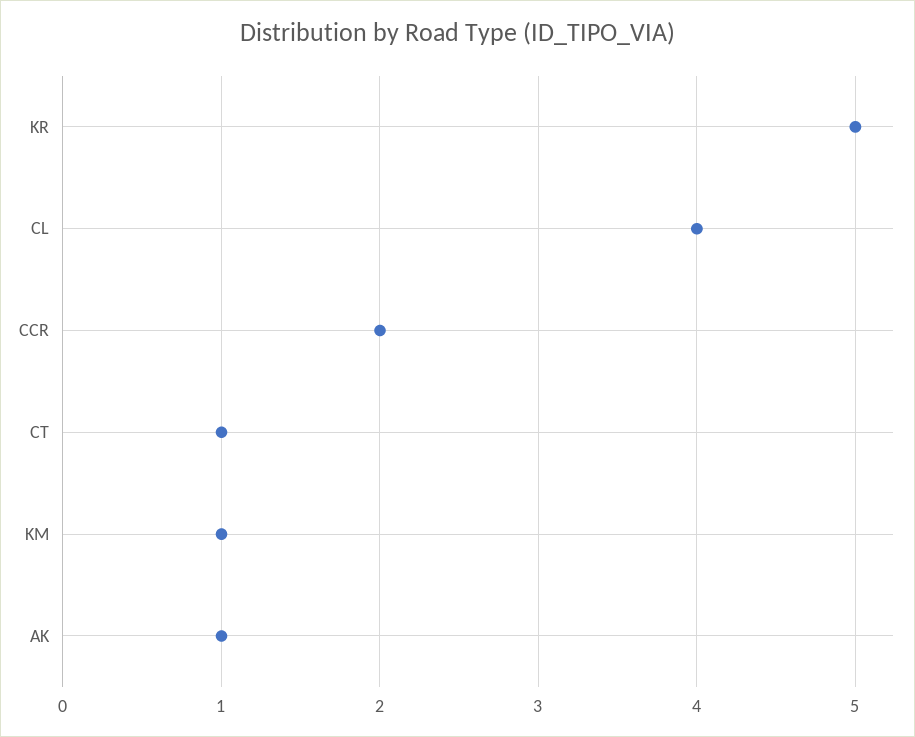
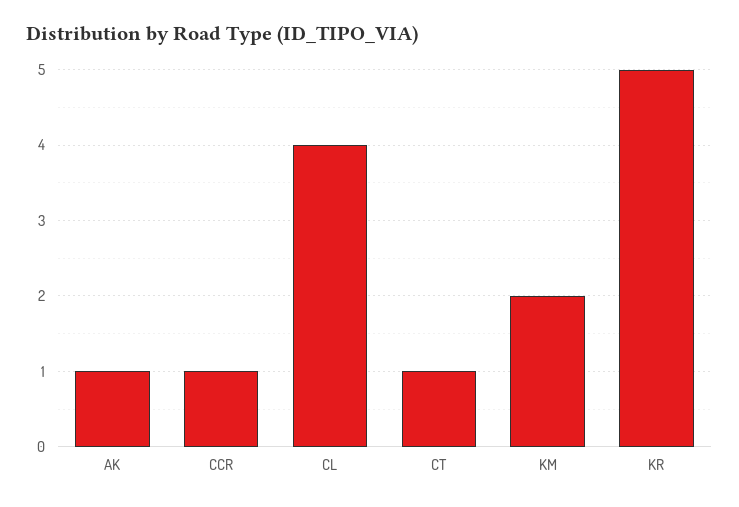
CCR: 2 -> 1
KM: 1 -> 2

